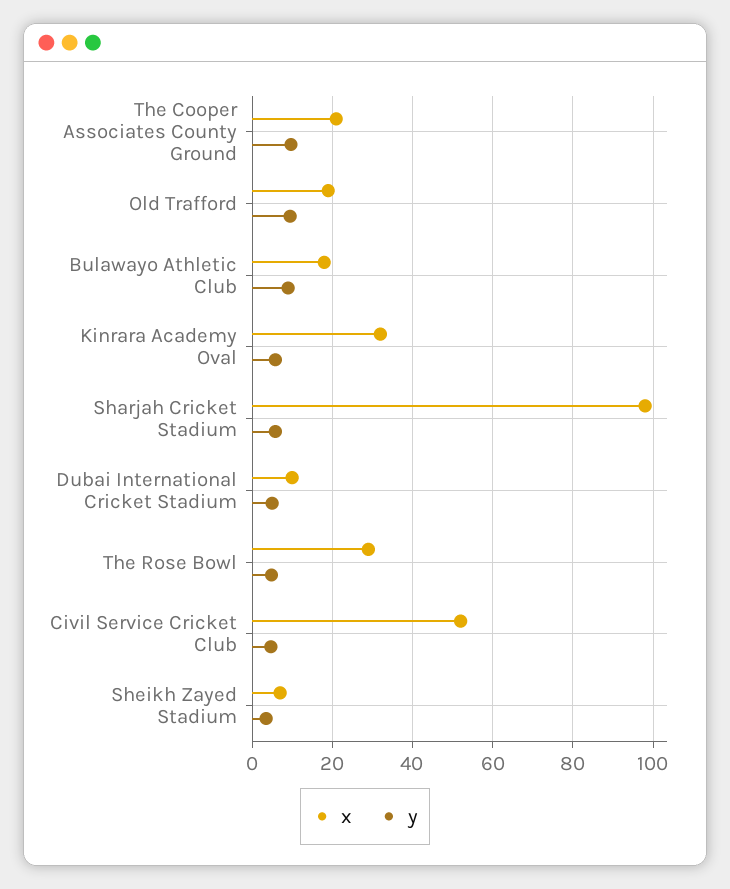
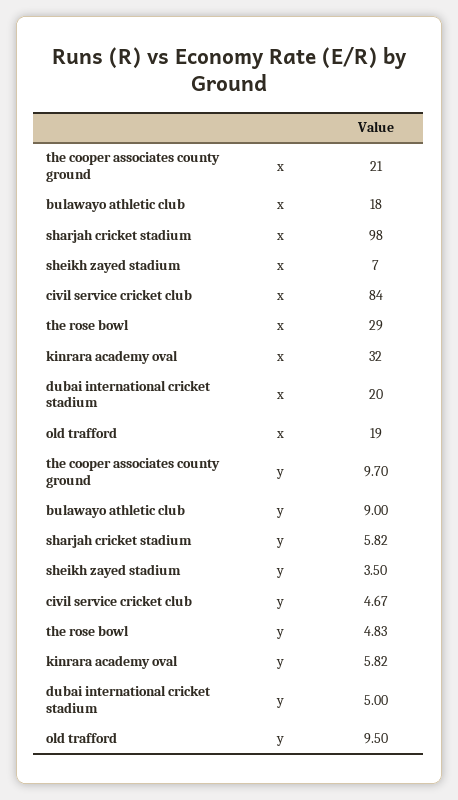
x, Dubai International Cricket Stadium: 10 -> 20
x, Civil Service Cricket Club: 52 -> 84

